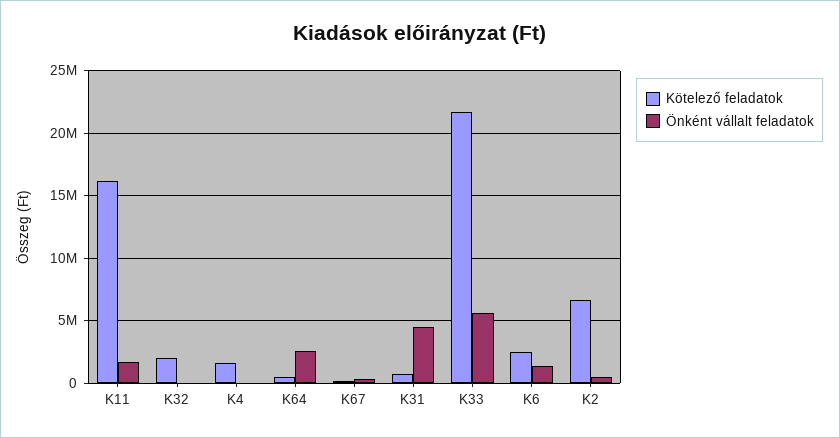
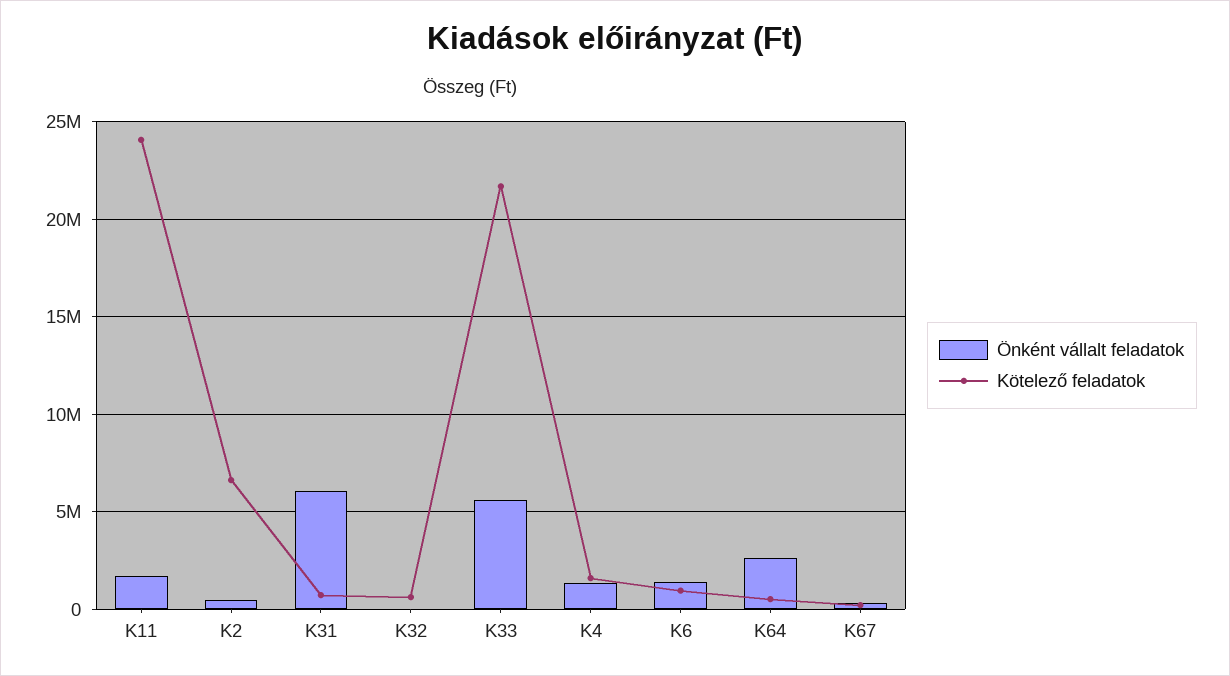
Kötelező feladatok, K11: 16000000 -> 24000000
Kötelező feladatok, K32: 2000000 -> 500000
Önként vállalt feladatok, K4: 0 -> 1500000
Önként vállalt feladatok, K31: 4500000 -> 6000000
Kötelező feladatok, K6: 2500000 -> 1000000

